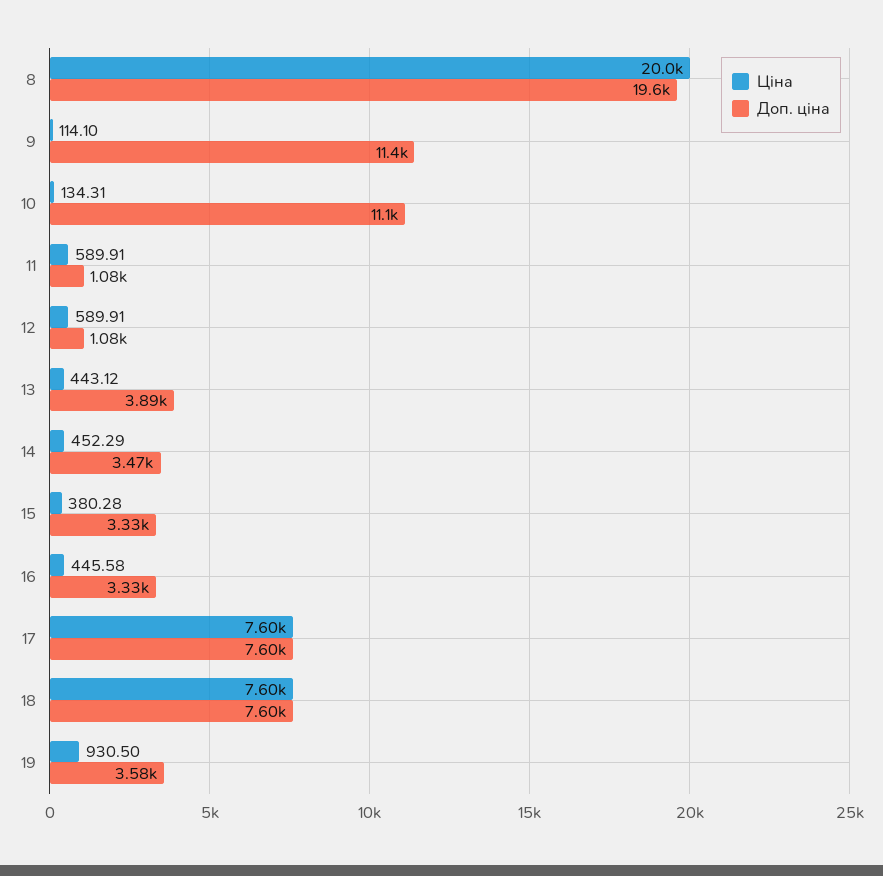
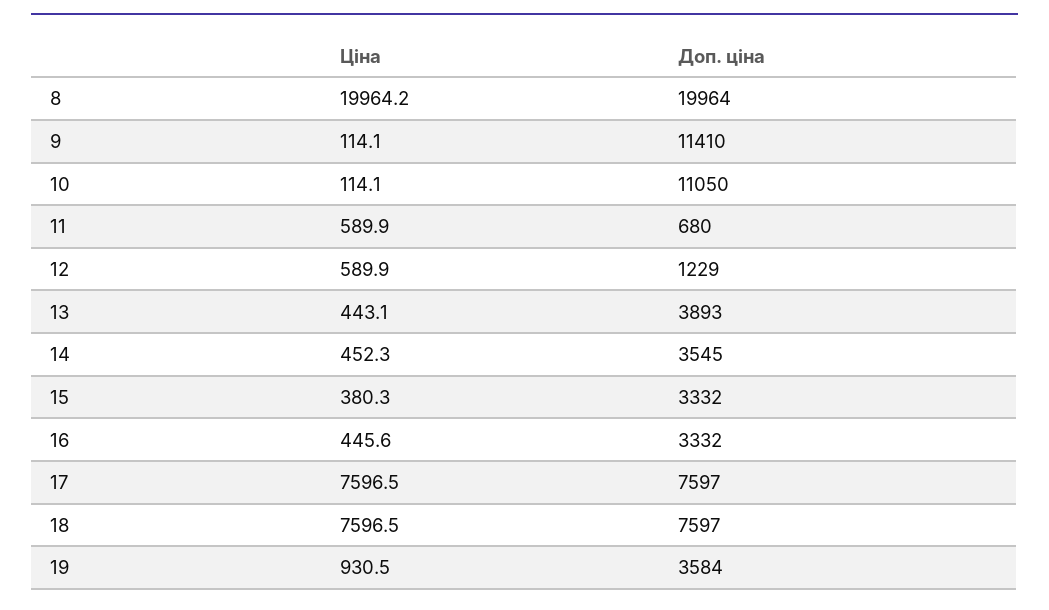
Доп. ціна, 8: 19600 -> 19964
Ціна, 10: 134.31 -> 114.1
Доп. ціна, 11: 1080 -> 680
Доп. ціна, 12: 1080 -> 1229
Доп. ціна, 14: 3470 -> 3545

